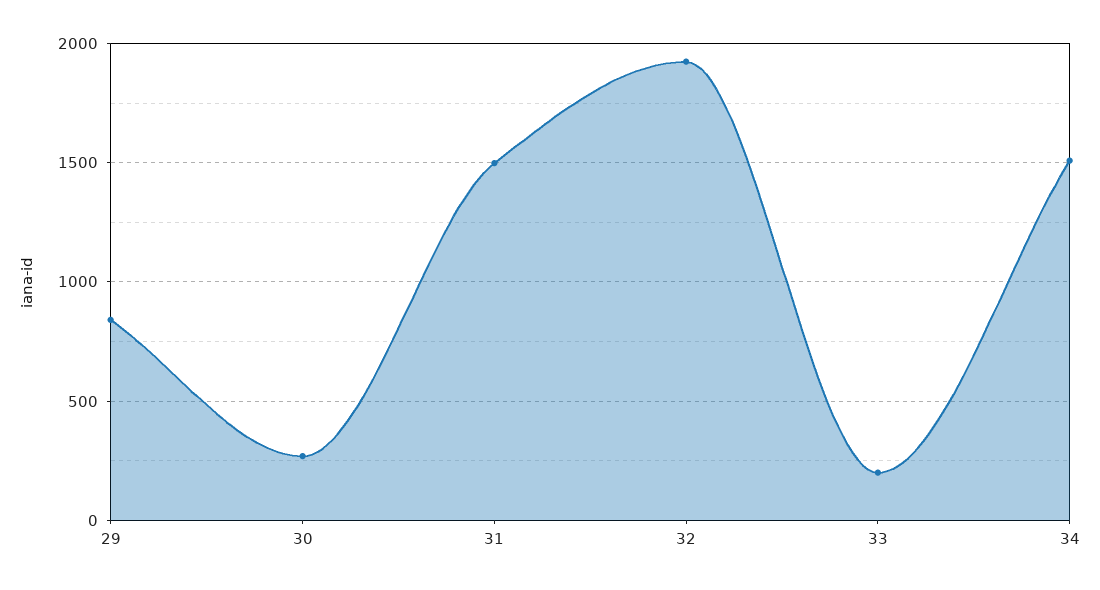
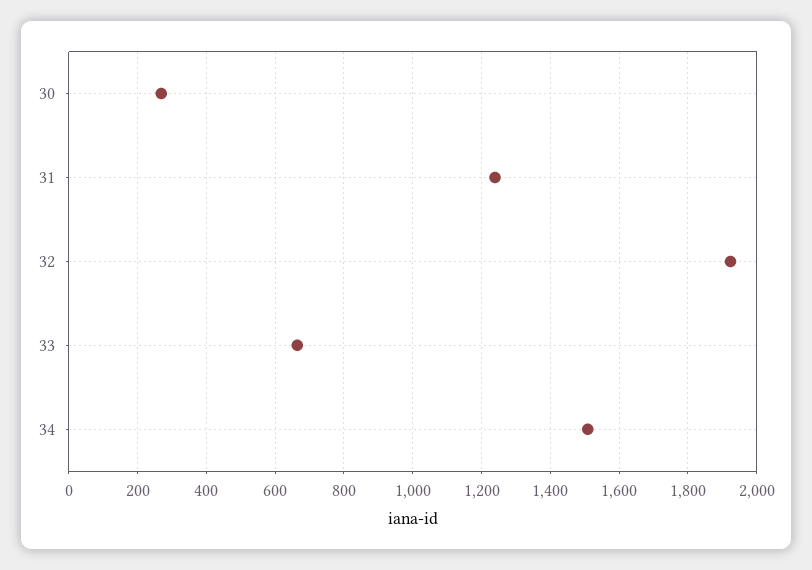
29: 850 -> none
31: 1500 -> 1240
33: 200 -> 660

